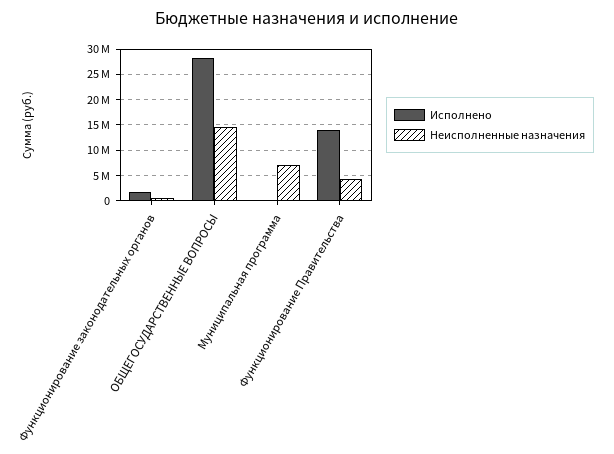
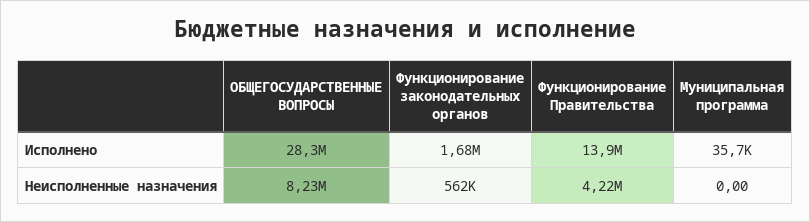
Неисполненные назначения, ОБЩЕГОСУДАРСТВЕННЫЕ ВОПРОСЫ: 15000000 -> 8230000
Неисполненные назначения, Муниципальная программа: 7500000 -> 0

